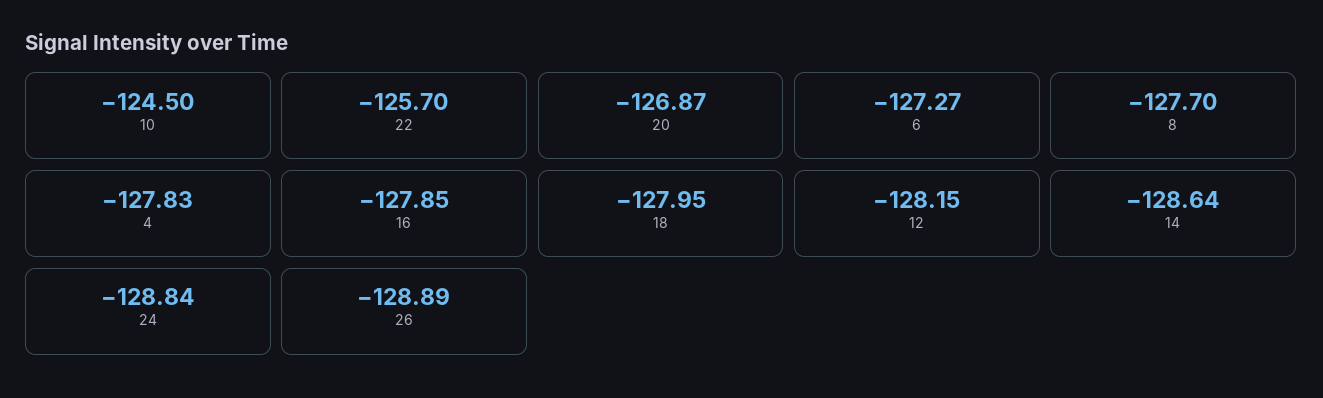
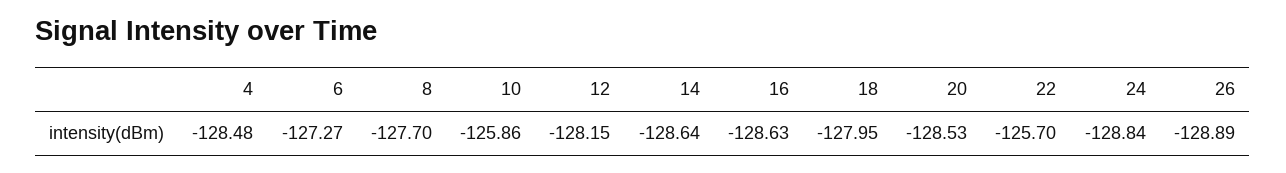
10: -124.5 -> -125.86
20: -126.87 -> -128.53
4: -127.83 -> -128.48
16: -127.85 -> -128.63

